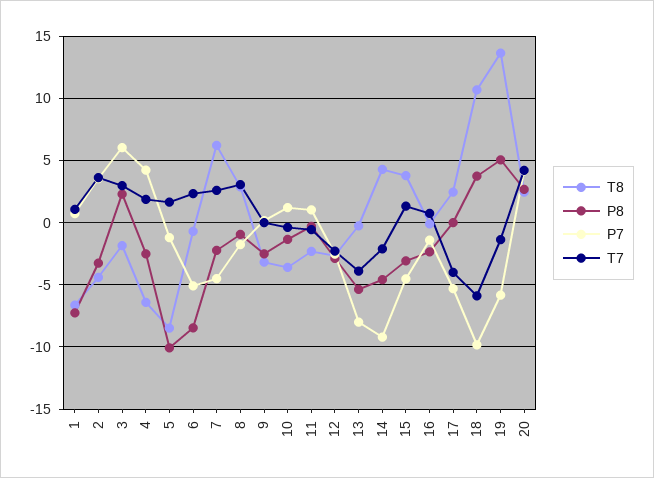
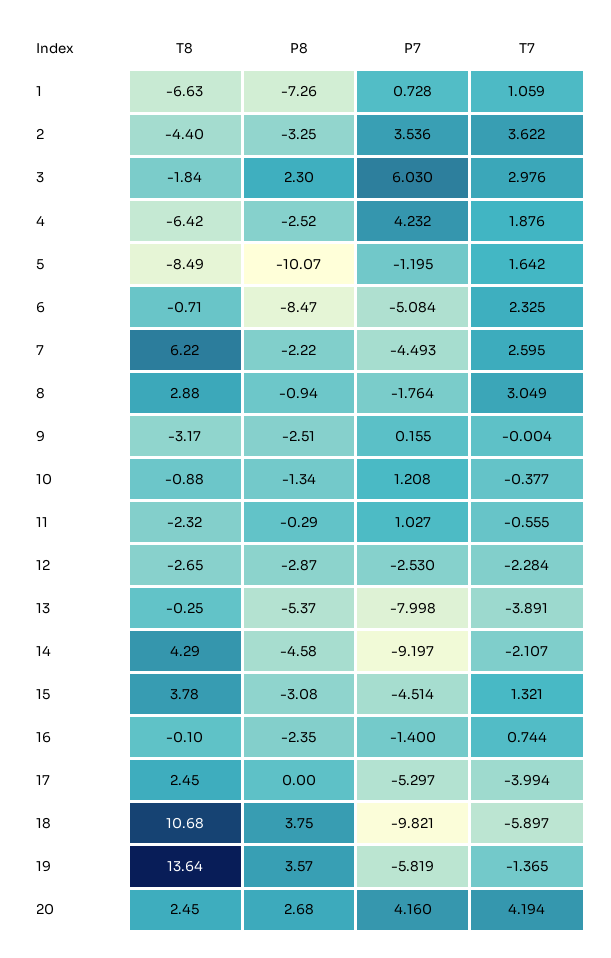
T8, 10: -3.5 -> -0.88
P8, 19: 5 -> 3.57

